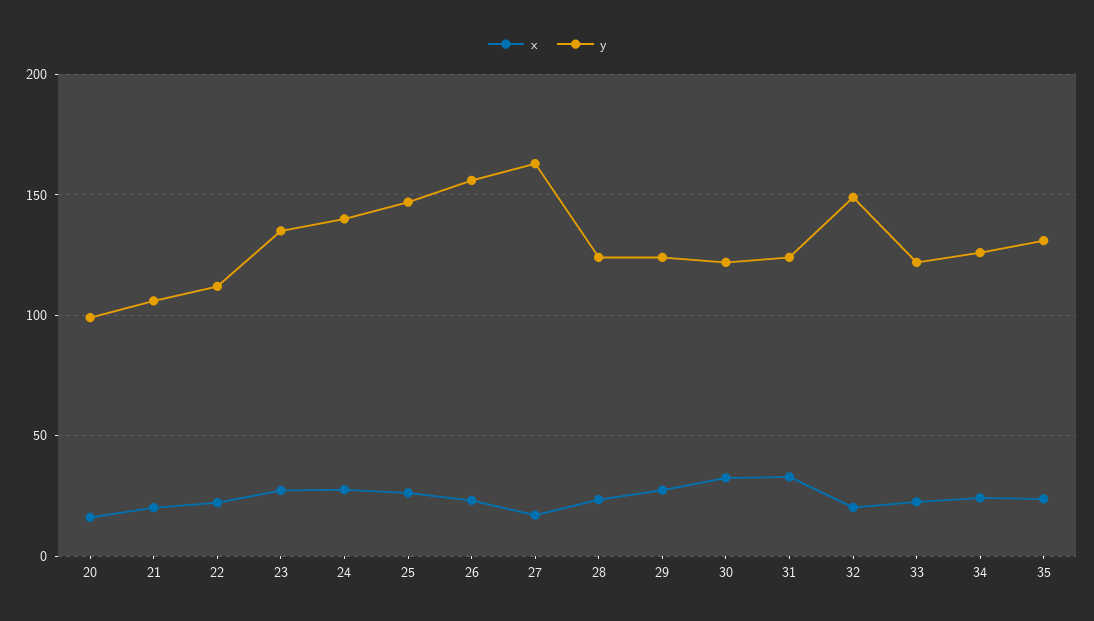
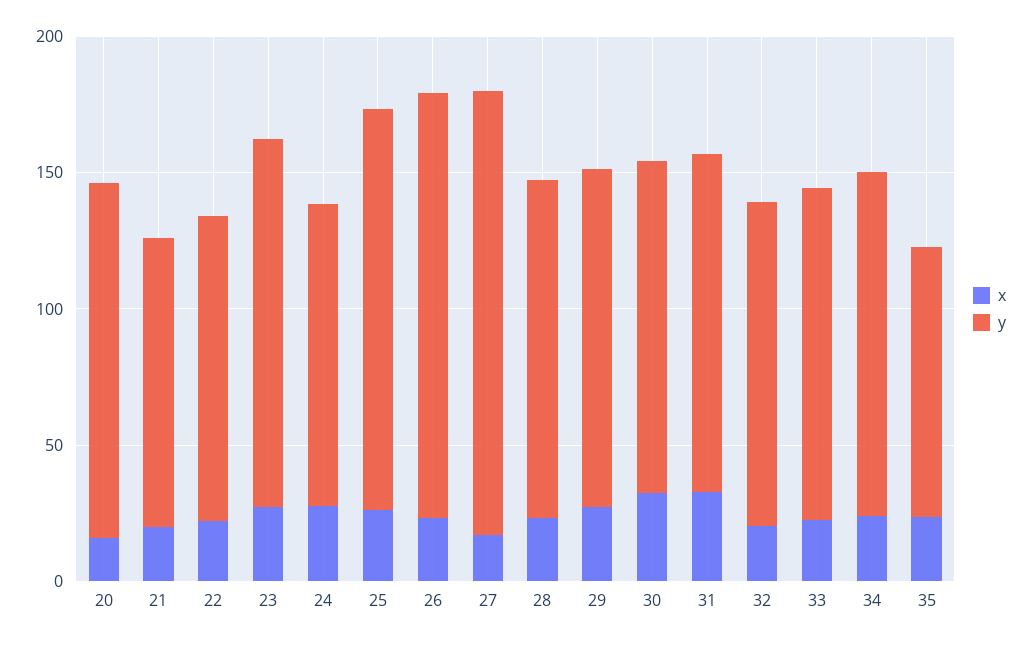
y, 20: 100 -> 130
y, 24: 140 -> 110
y, 32: 150 -> 120
y, 35: 130 -> 100

